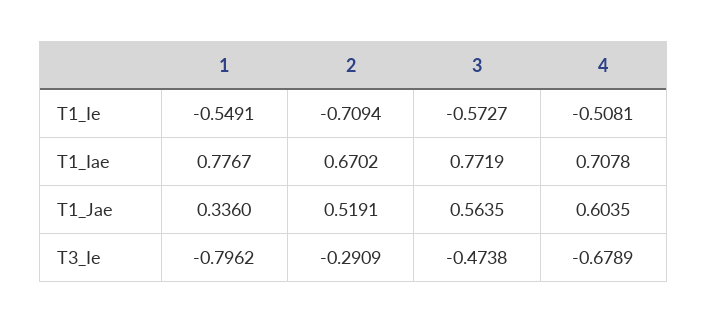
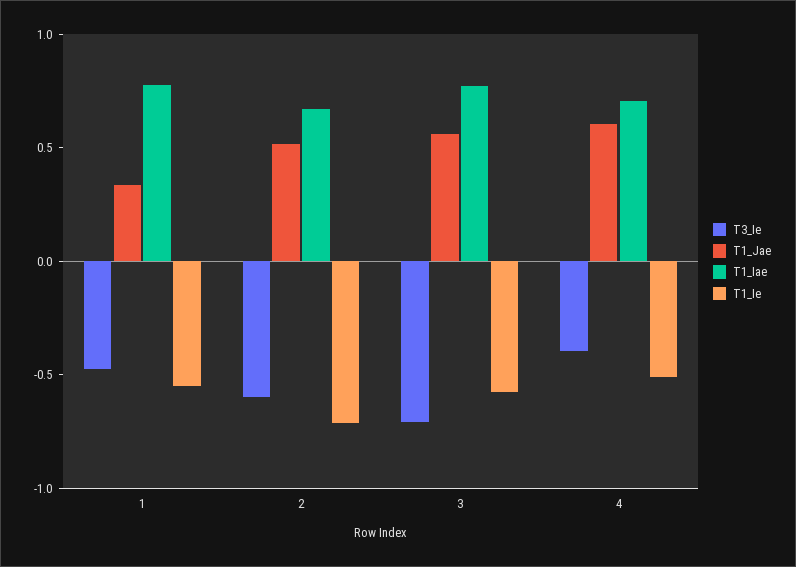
T3_Ie, 1: -0.7962 -> -0.5
T3_Ie, 2: -0.2909 -> -0.6
T3_Ie, 3: -0.4738 -> -0.7
T3_Ie, 4: -0.6789 -> -0.4

